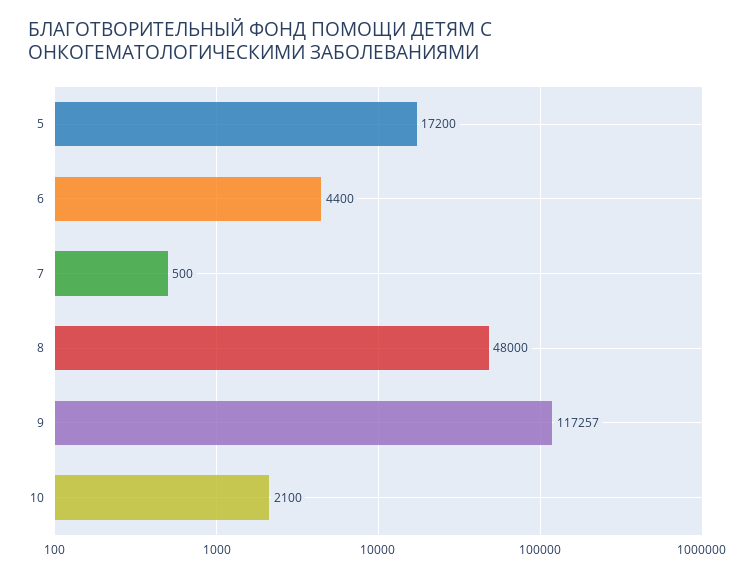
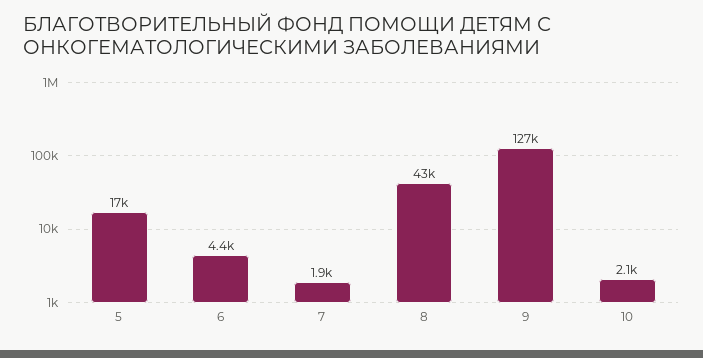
7: 500 -> 1900
8: 48000 -> 43000
9: 117257 -> 127000

